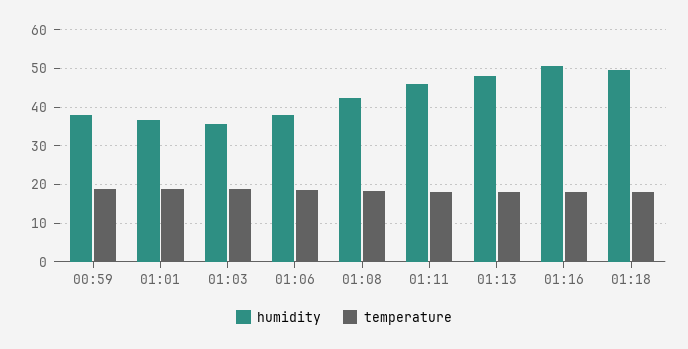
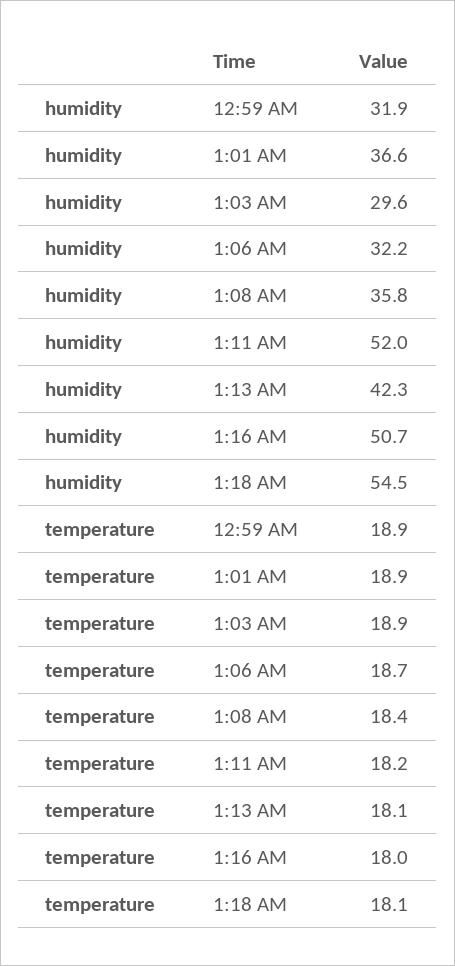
humidity, 00:59: 38 -> 31.9
humidity, 01:03: 36 -> 29.6
humidity, 01:06: 38 -> 32.2
humidity, 01:08: 42 -> 35.8
humidity, 01:11: 46 -> 52
humidity, 01:13: 48 -> 42.3
humidity, 01:18: 50 -> 54.5

